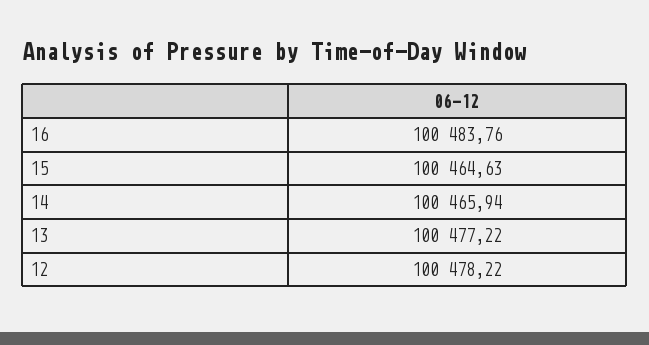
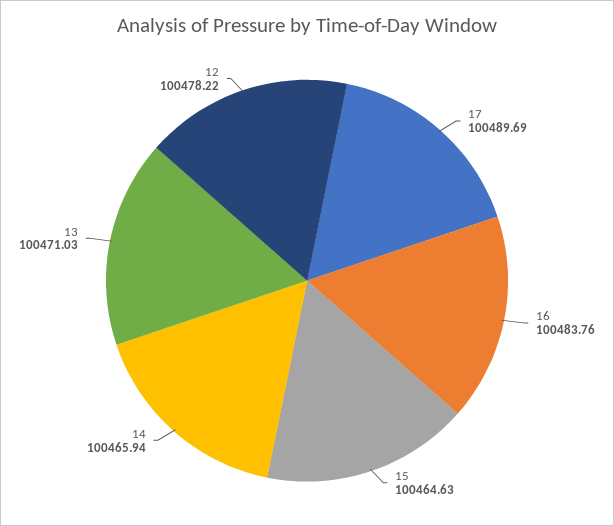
13: 100477.22 -> 100471.03
17: none -> 100489.69

